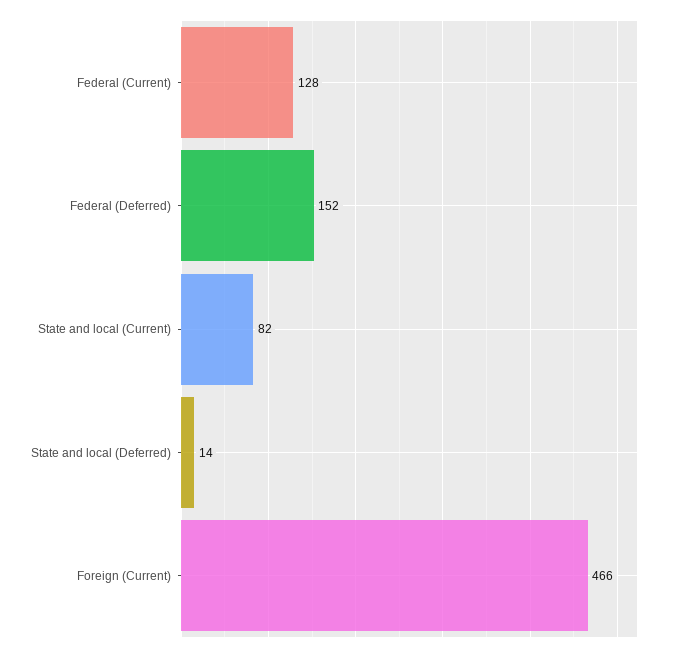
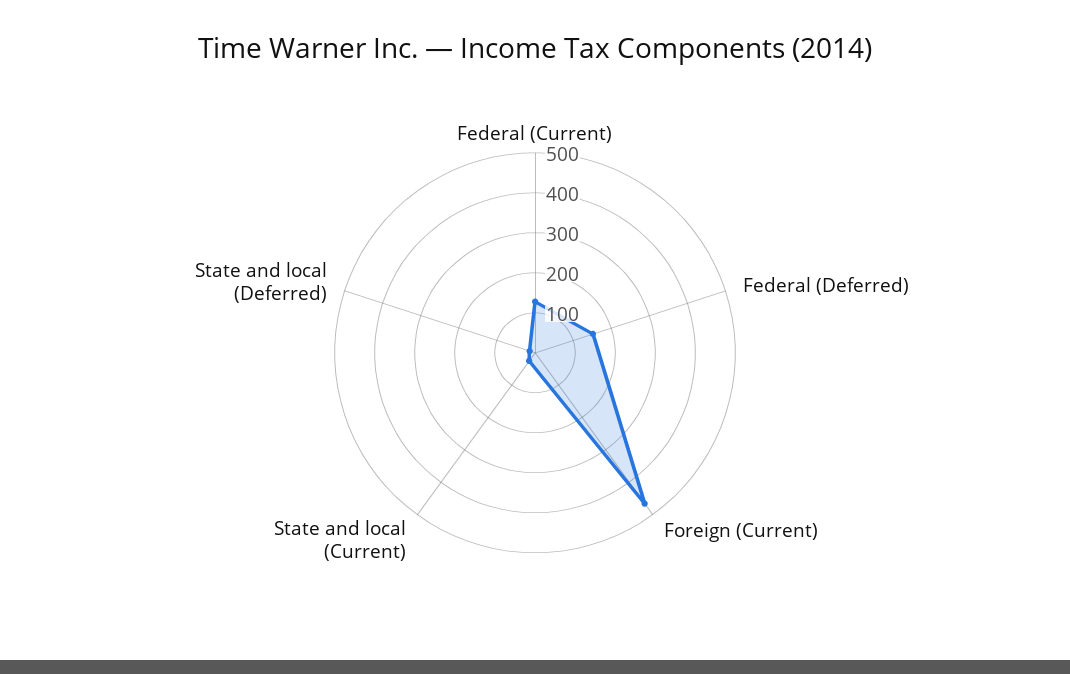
State and local (Current): 82 -> 20

